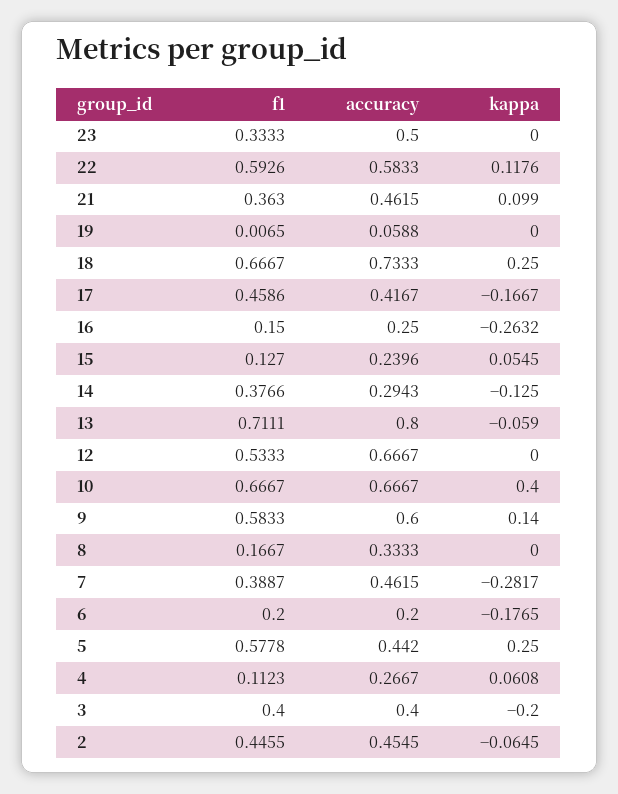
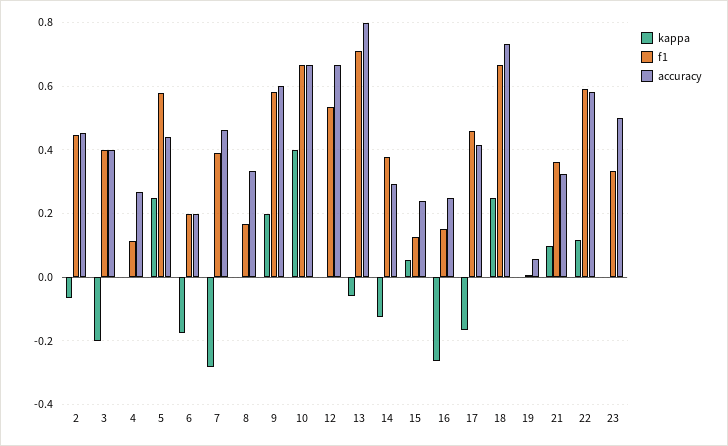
accuracy, 21: 0.4615 -> 0.32
kappa, 9: 0.14 -> 0.2
kappa, 4: 0.0608 -> 0

